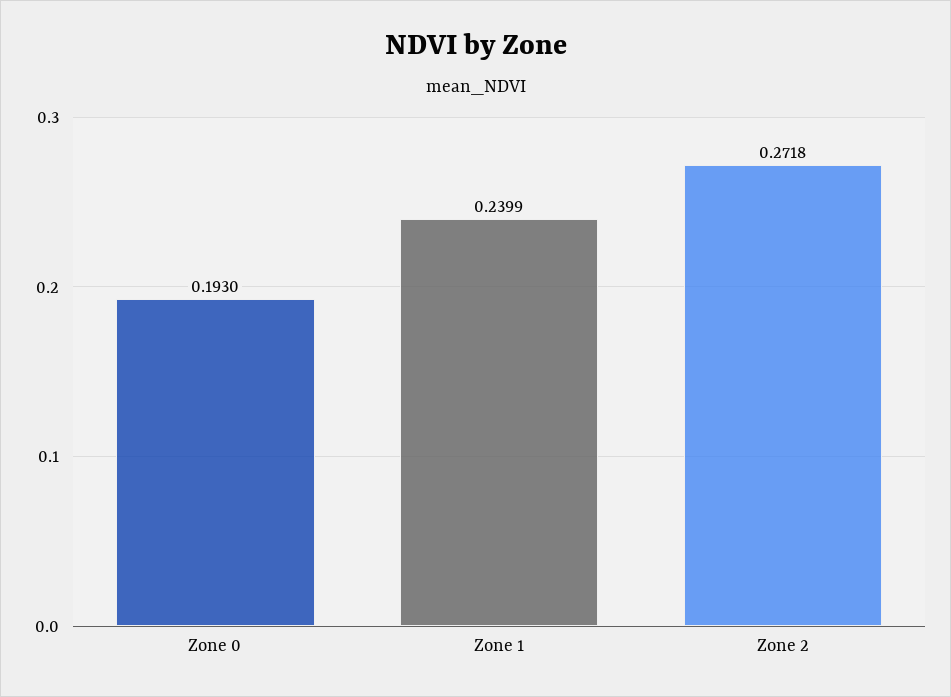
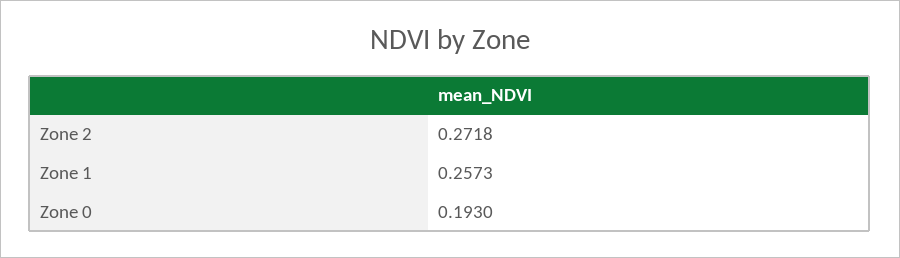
Zone 1: 0.2399 -> 0.2573

